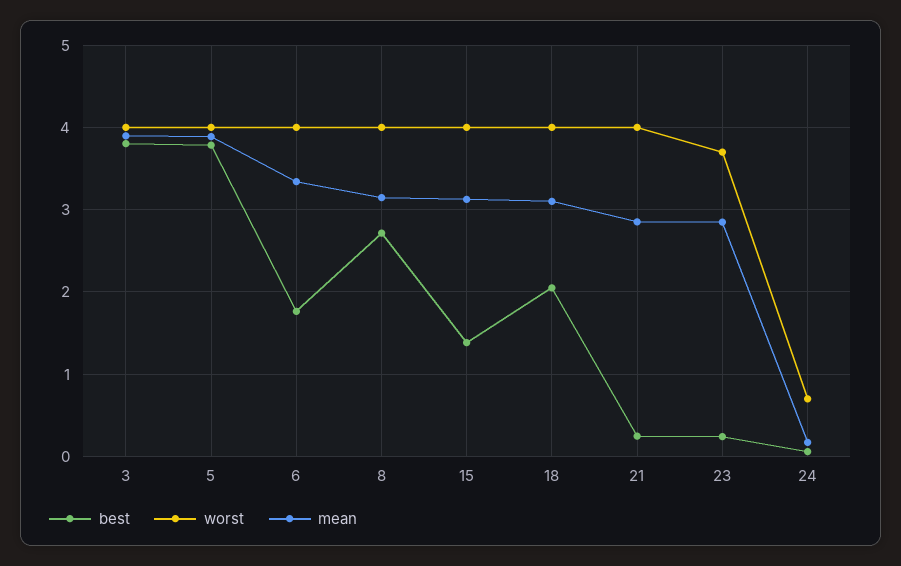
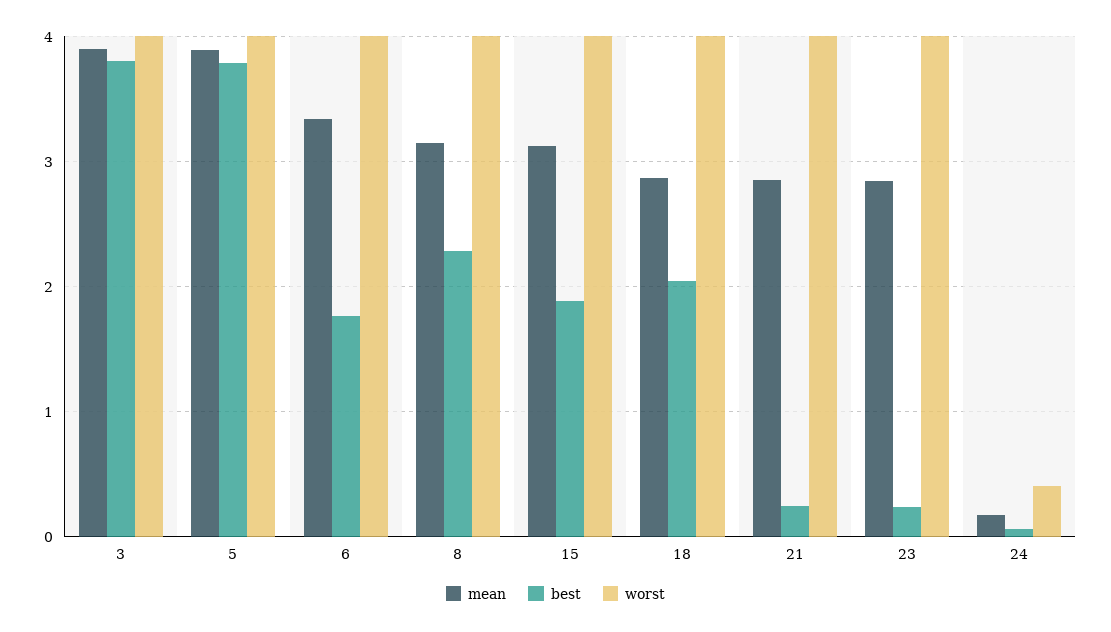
best, 8: 2.7 -> 2.3
best, 15: 1.4 -> 1.9
mean, 18: 3.1 -> 2.9
worst, 23: 3.7 -> 4
worst, 24: 0.7 -> 0.4

